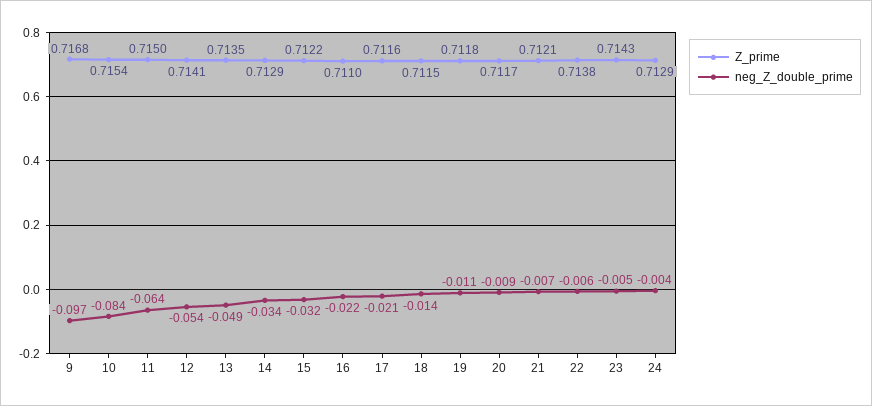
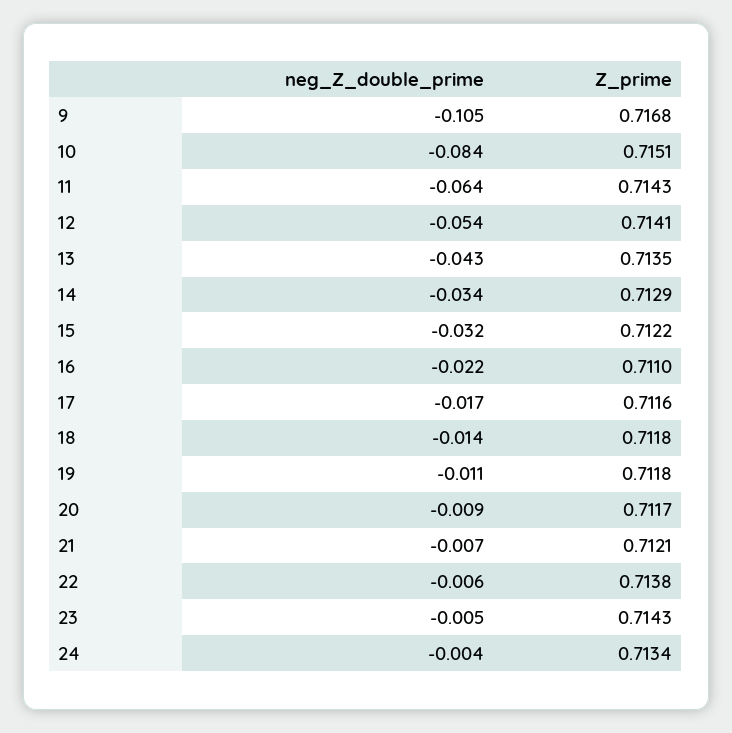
neg_Z_double_prime, 9: -0.097 -> -0.105
Z_prime, 10: 0.7154 -> 0.7151
Z_prime, 11: 0.715 -> 0.7143
neg_Z_double_prime, 13: -0.049 -> -0.043
neg_Z_double_prime, 17: -0.021 -> -0.017
Z_prime, 18: 0.7115 -> 0.7118
Z_prime, 24: 0.7129 -> 0.7134

